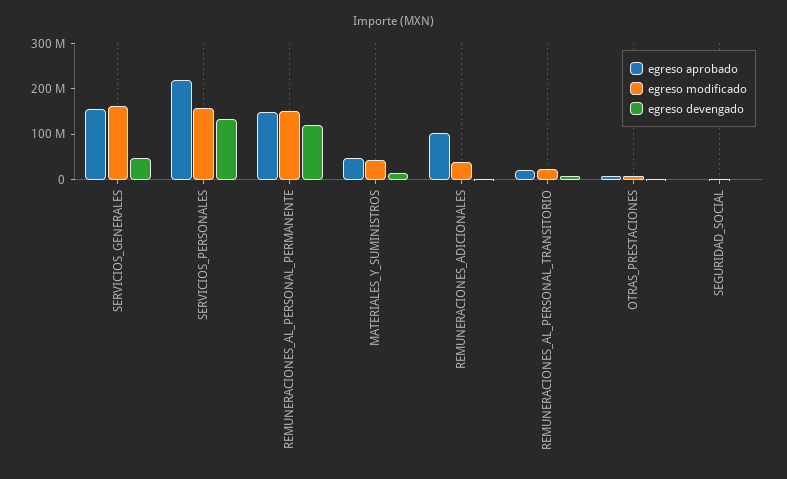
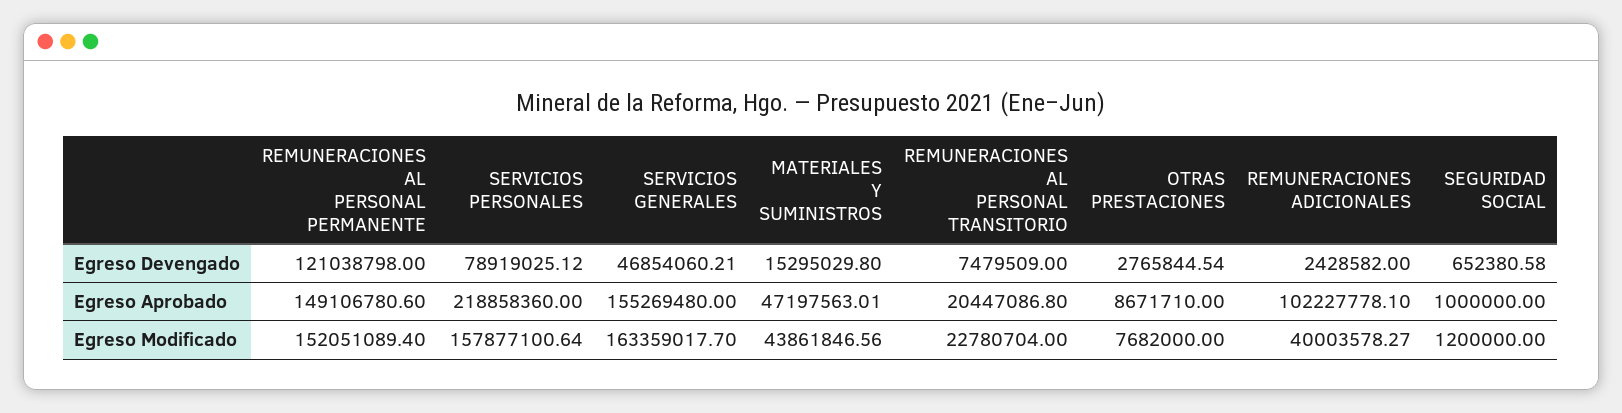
egreso devengado, SERVICIOS_PERSONALES: 140000000 -> 78919025.12

